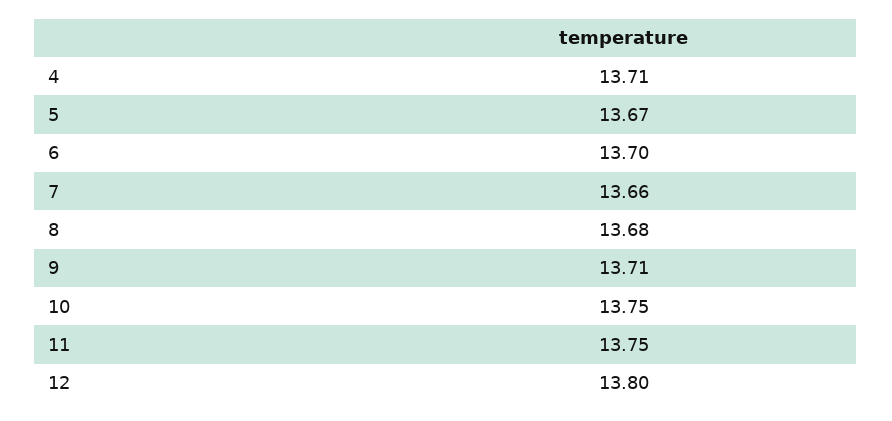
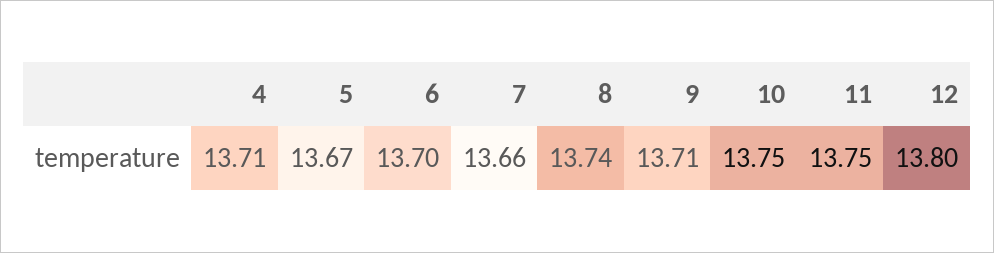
8: 13.68 -> 13.74

